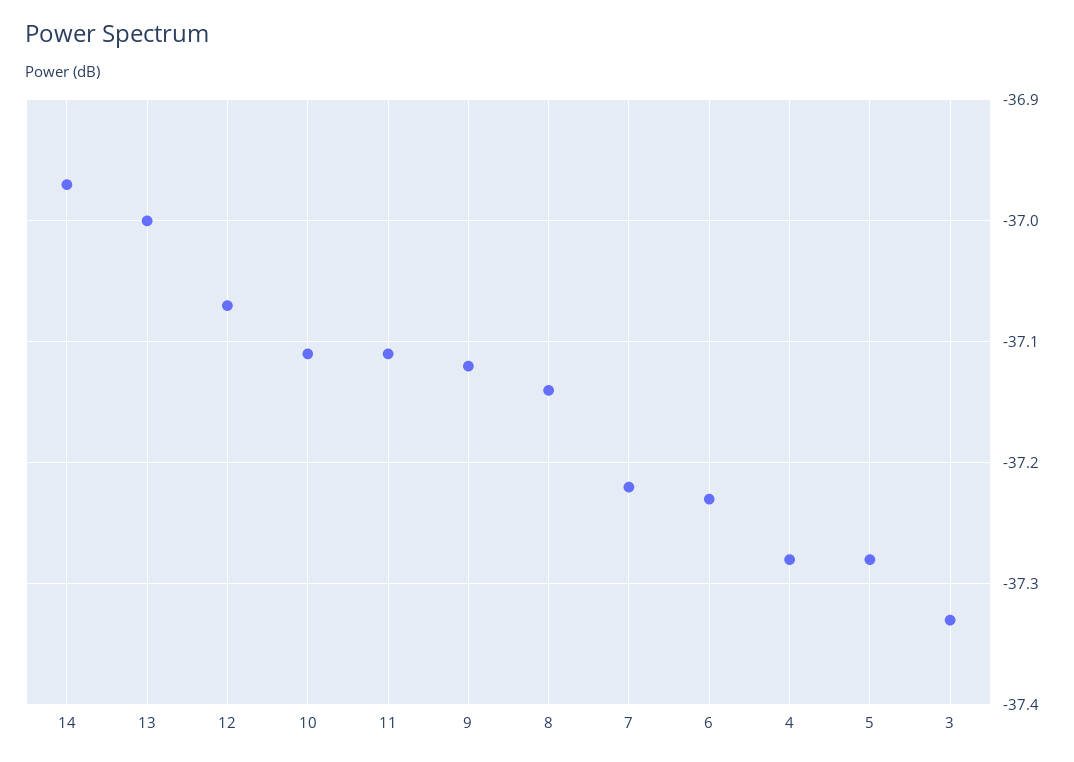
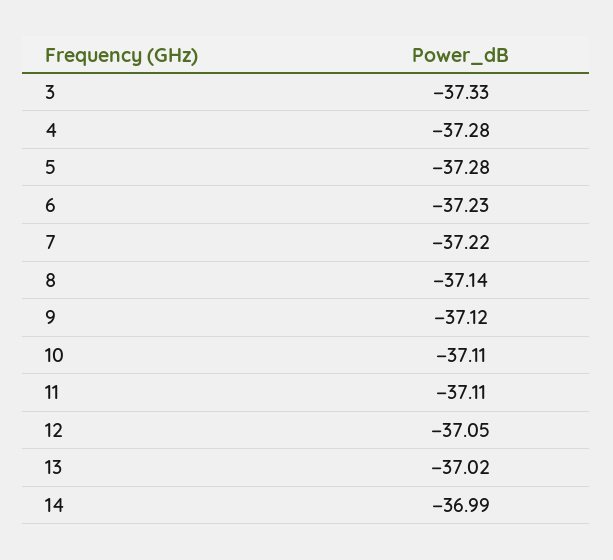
14: -36.97 -> -36.99
13: -37 -> -37.02
12: -37.07 -> -37.05

